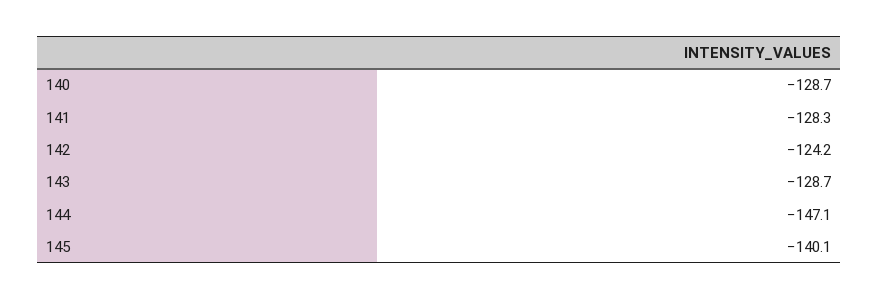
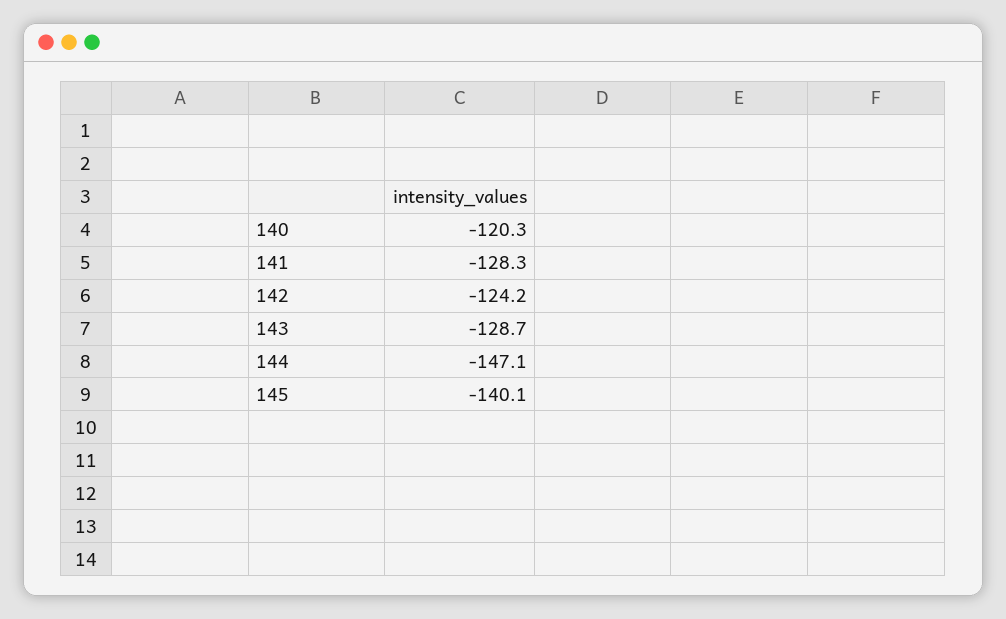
140: -128.7 -> -120.3

